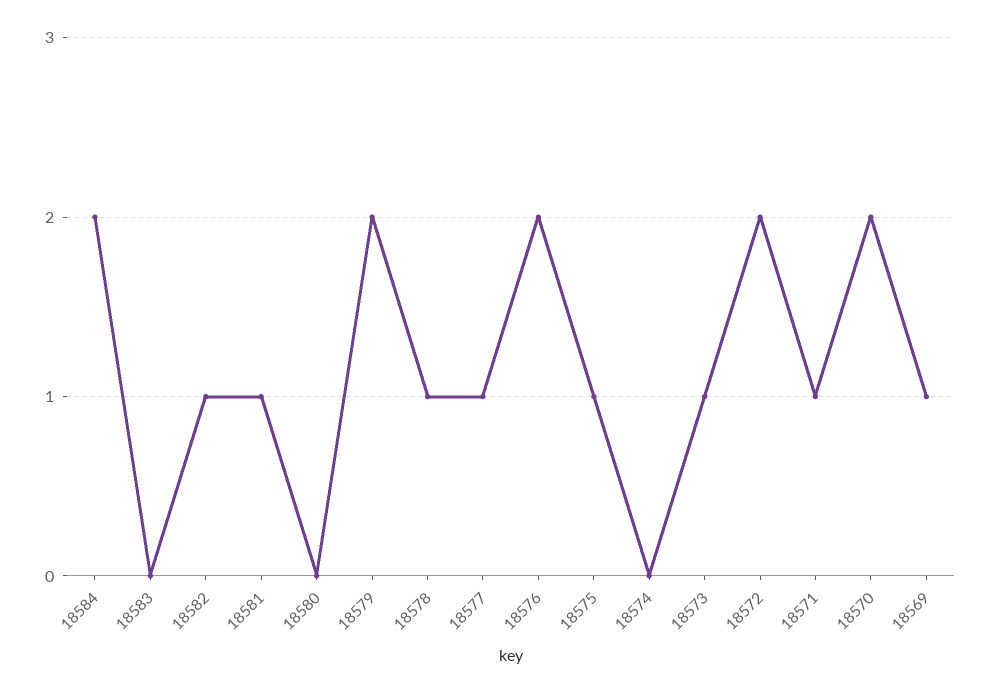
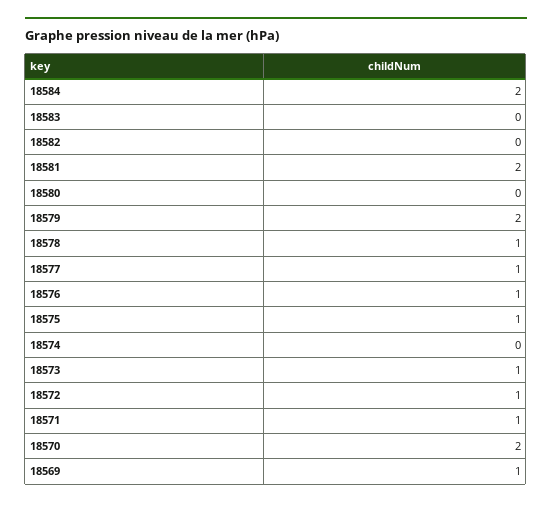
18582: 1 -> 0
18581: 1 -> 2
18576: 2 -> 1
18572: 2 -> 1

